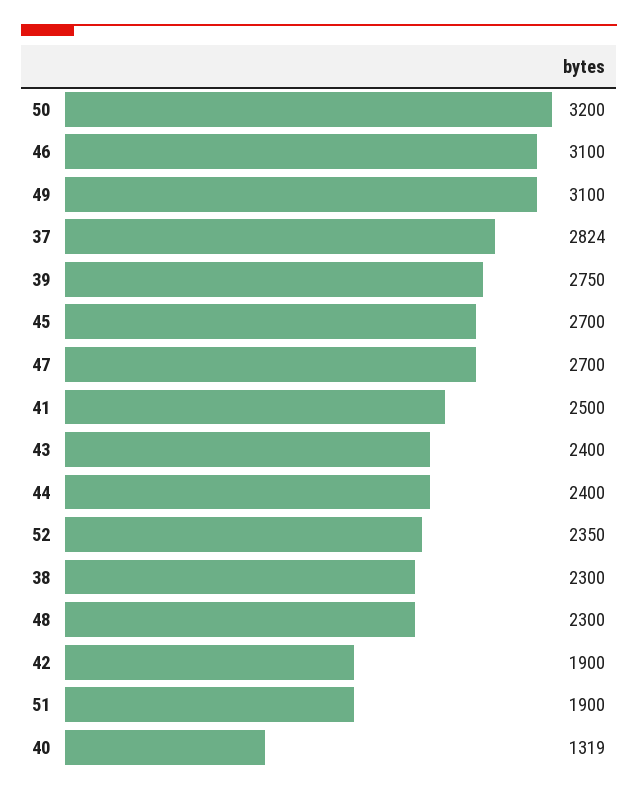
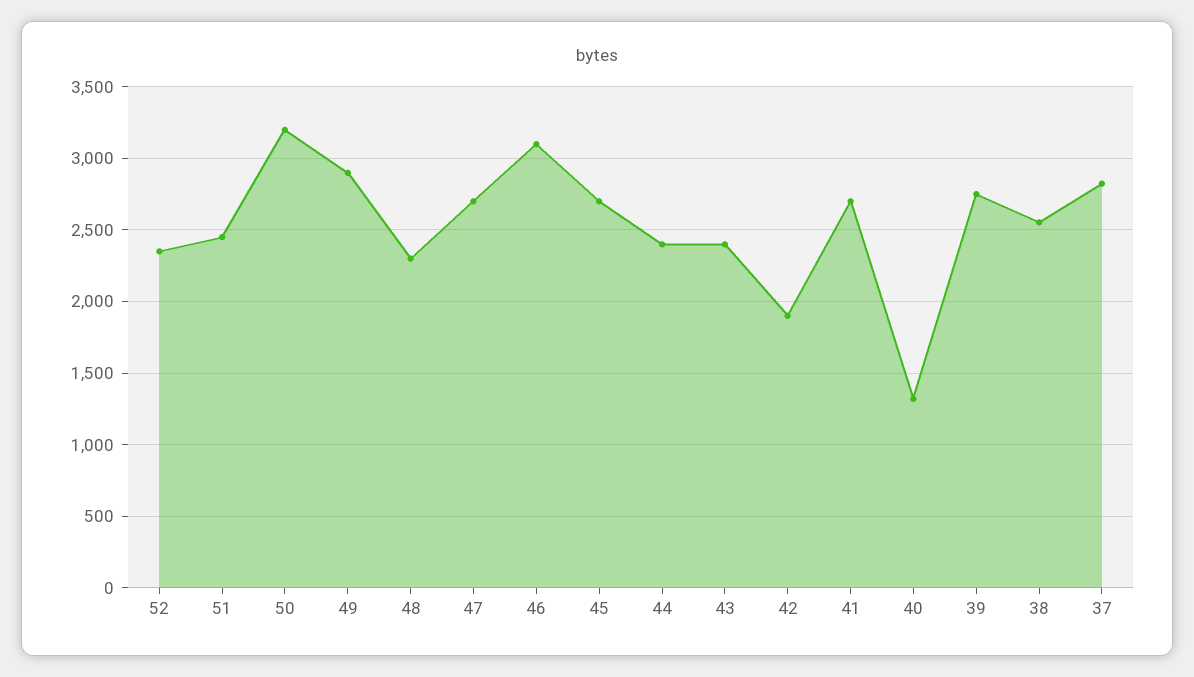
49: 3100 -> 2900
41: 2500 -> 2700
38: 2300 -> 2550
51: 1900 -> 2450

